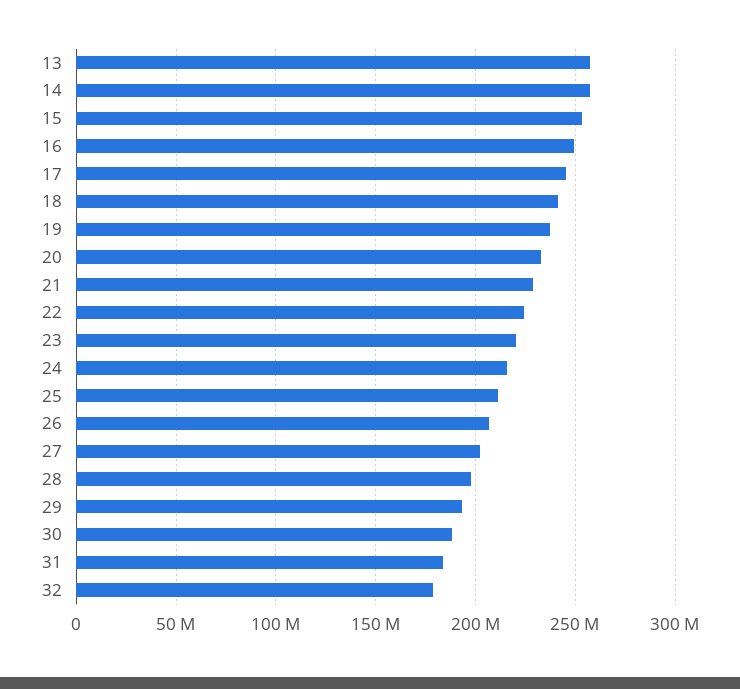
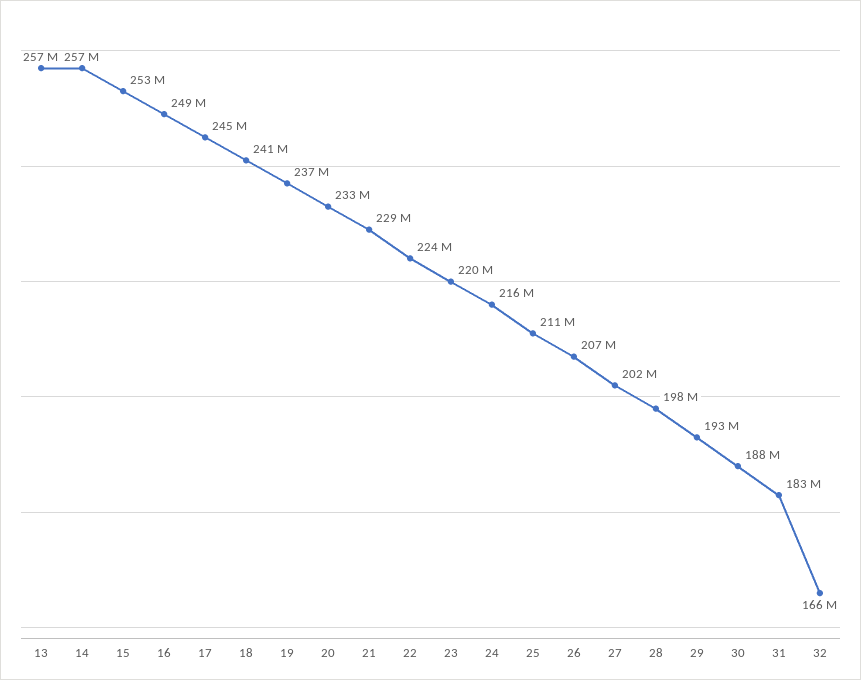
32: 180000000 -> 166000000

